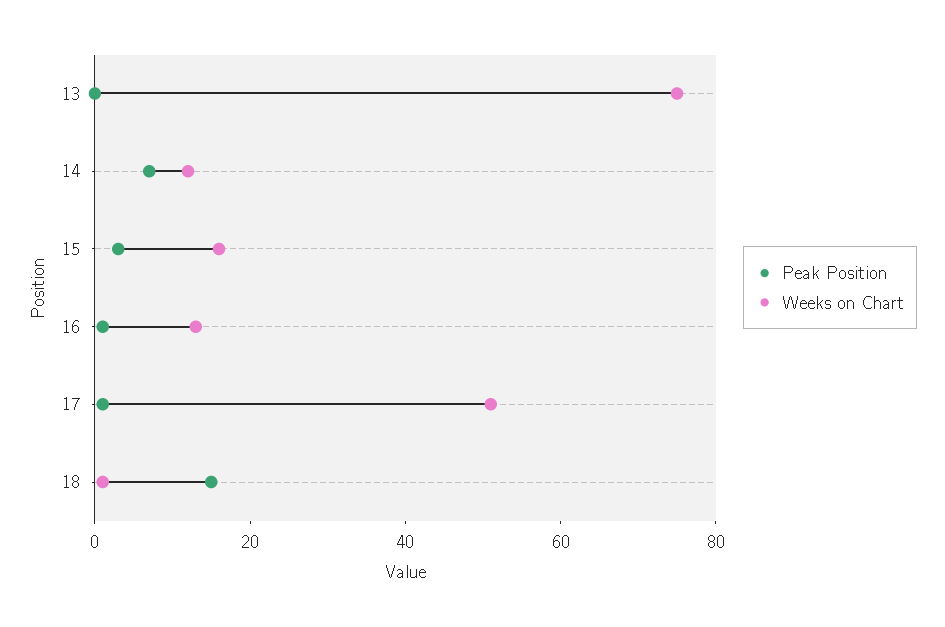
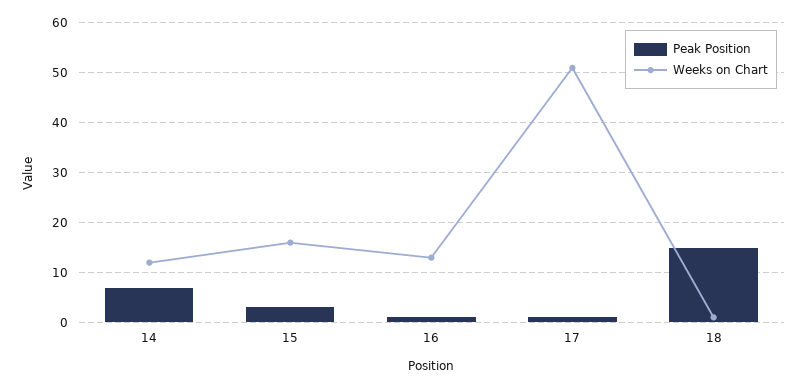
Peak Position, 13: 0 -> none
Weeks on Chart, 13: 75 -> none

